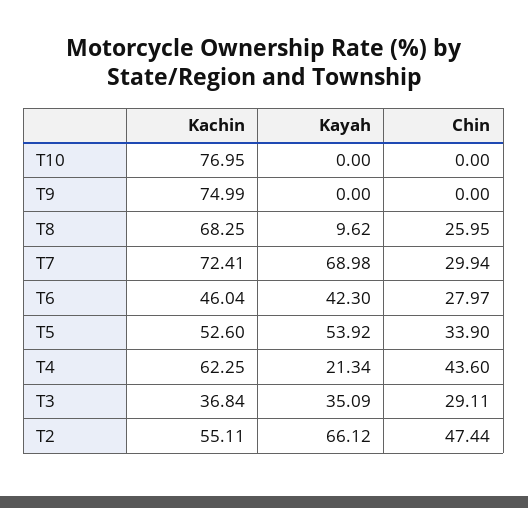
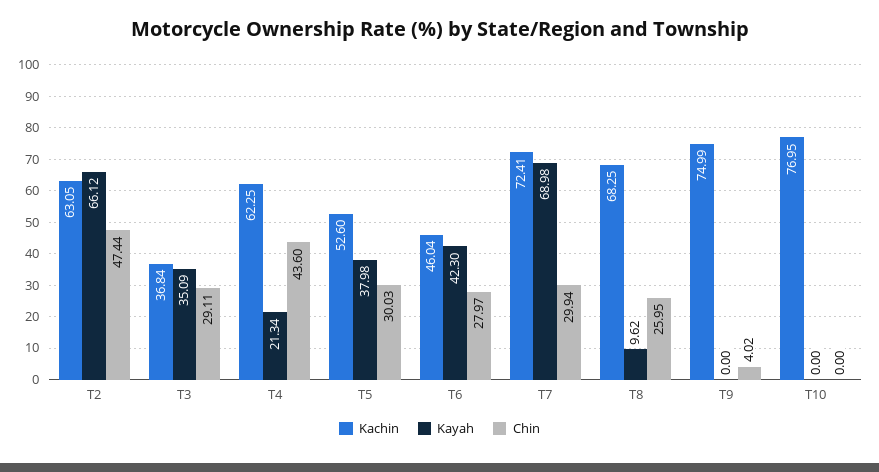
Chin, T9: 0 -> 4.02
Kayah, T5: 53.92 -> 37.98
Chin, T5: 33.9 -> 30.03
Kachin, T2: 55.11 -> 63.05

